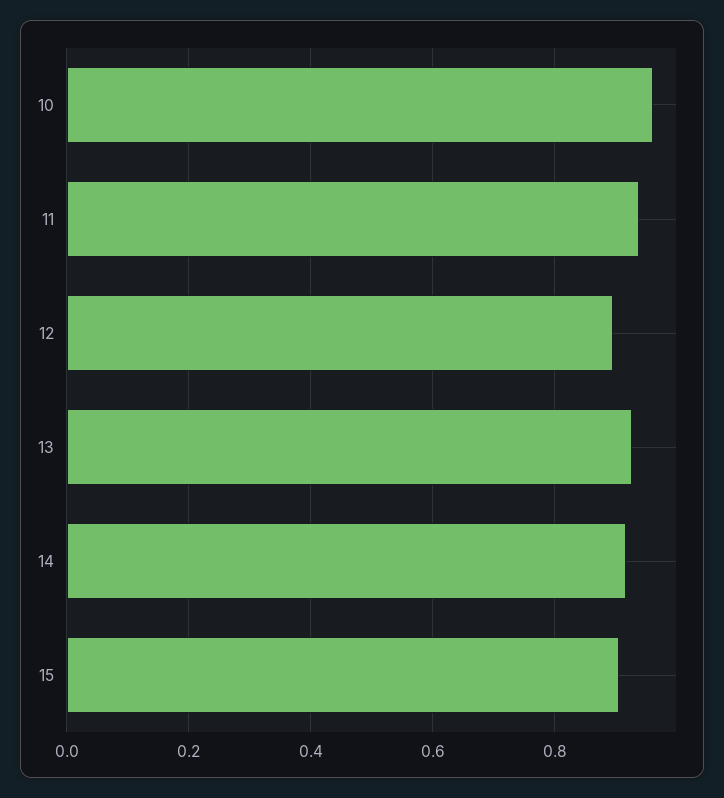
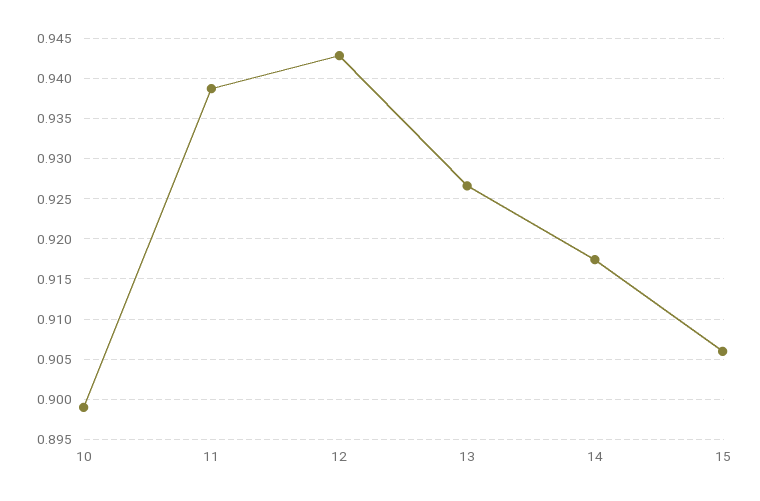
10: 0.96 -> 0.899
12: 0.9 -> 0.943

